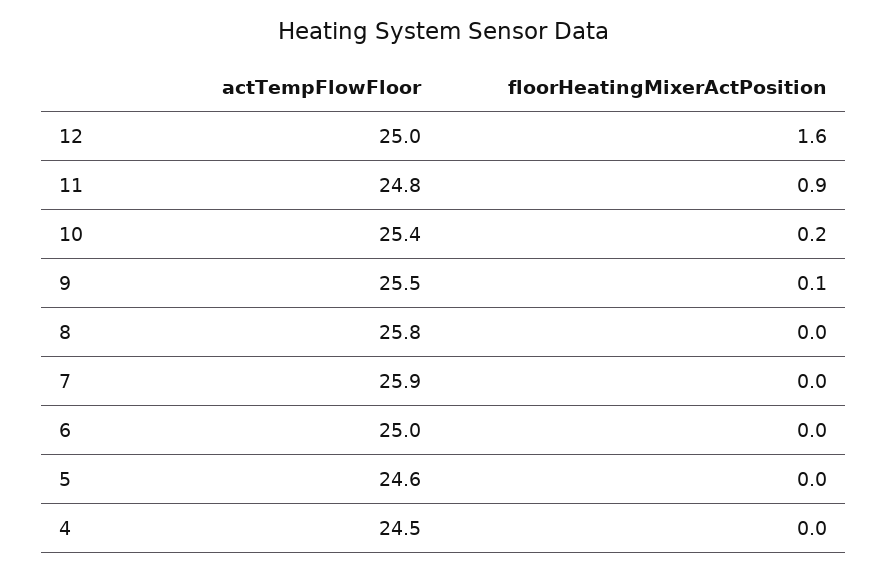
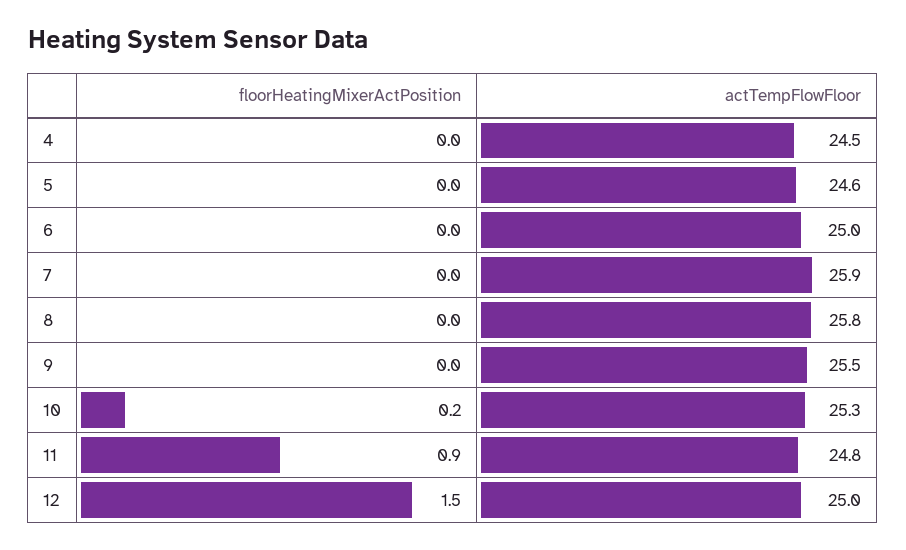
floorHeatingMixerActPosition, 12: 1.6 -> 1.5
actTempFlowFloor, 10: 25.4 -> 25.3
floorHeatingMixerActPosition, 9: 0.1 -> 0

